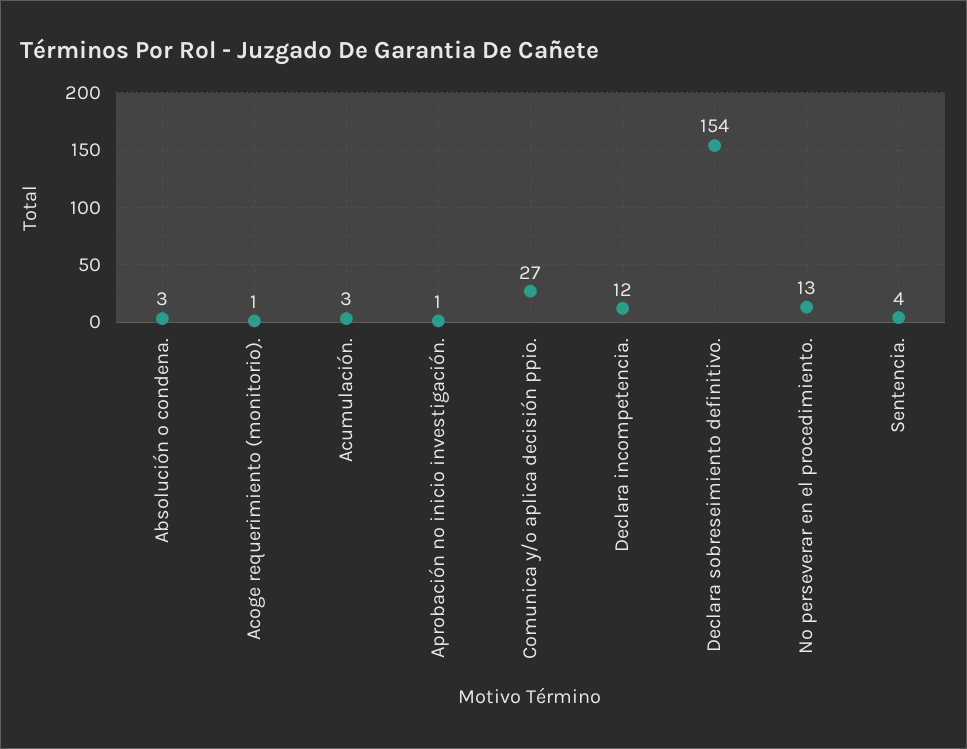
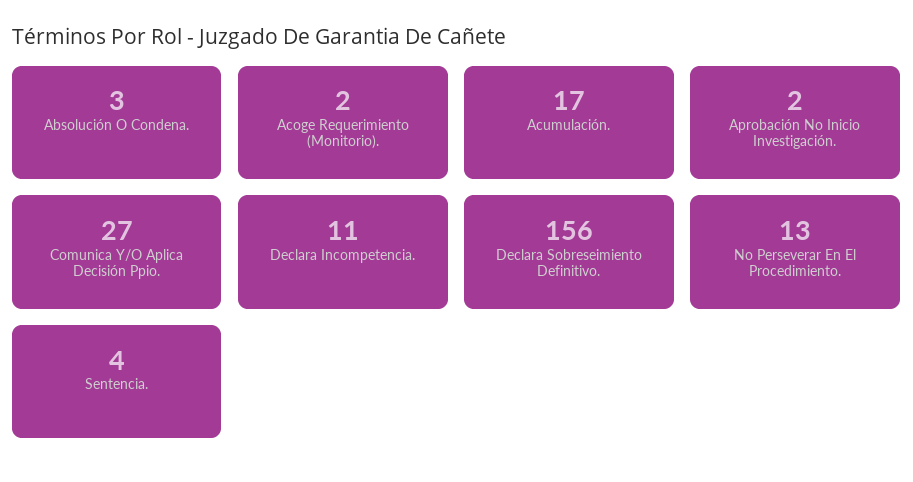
Acoge requerimiento (monitorio).: 1 -> 2
Acumulación.: 3 -> 17
Aprobación no inicio investigación.: 1 -> 2
Declara incompetencia.: 12 -> 11
Declara sobreseimiento definitivo.: 154 -> 156

